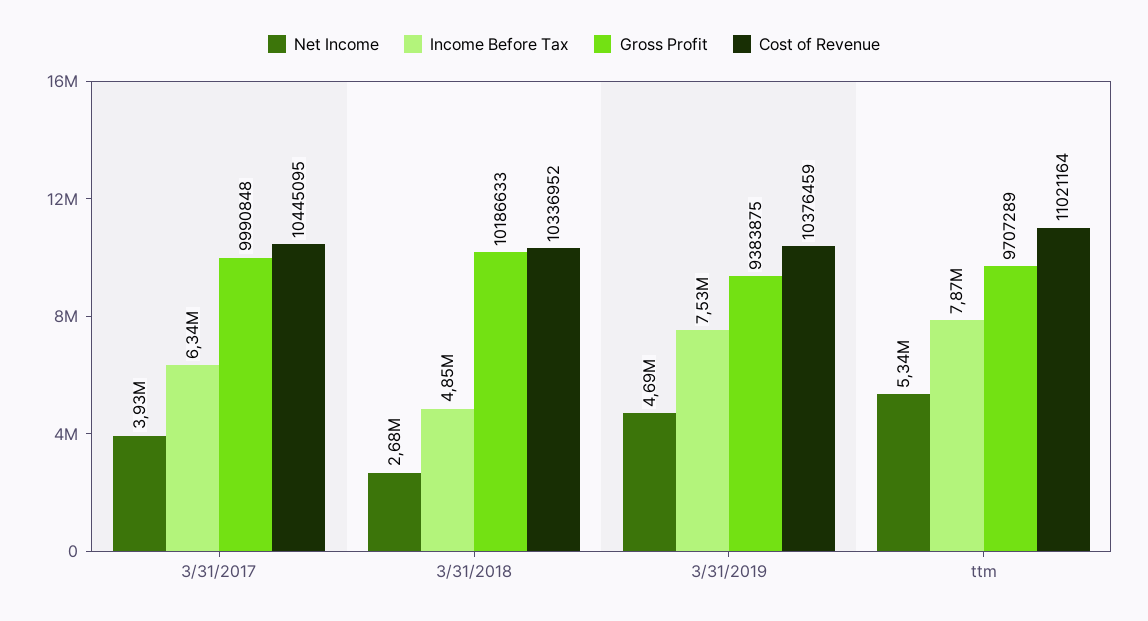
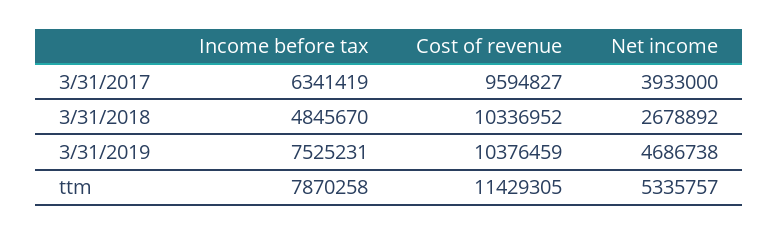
Gross Profit, 3/31/2017: 9990848 -> none
Cost of Revenue, 3/31/2017: 10445095 -> 9594827
Gross Profit, 3/31/2018: 10186633 -> none
Gross Profit, 3/31/2019: 9383875 -> none
Gross Profit, ttm: 9707289 -> none
Cost of Revenue, ttm: 11021164 -> 11429305

